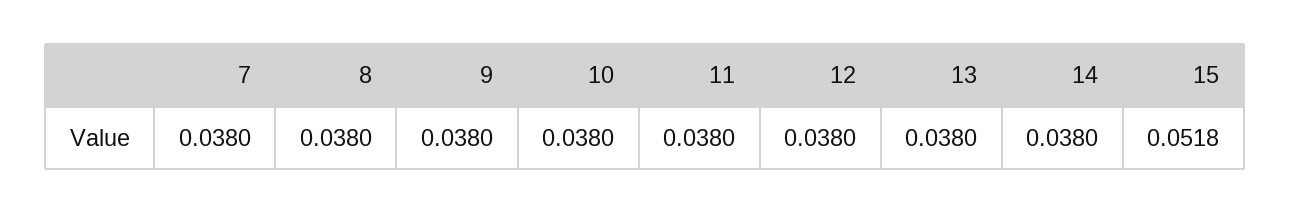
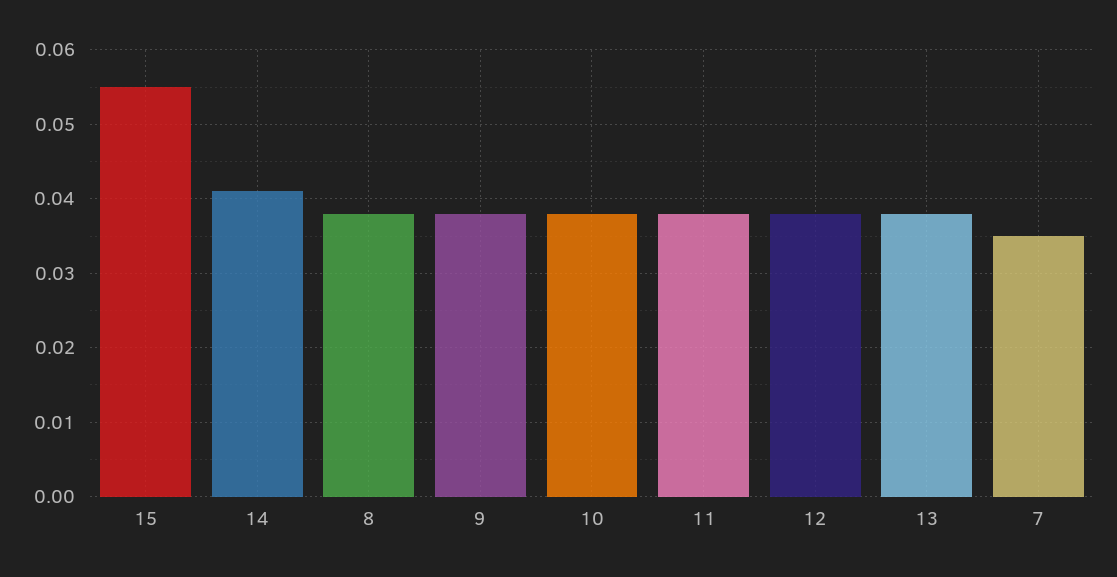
7: 0.038 -> 0.035
14: 0.038 -> 0.041
15: 0.0518 -> 0.055

